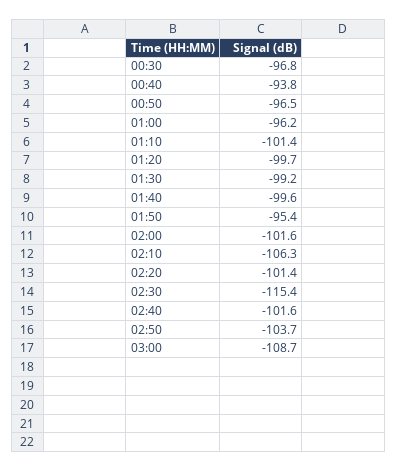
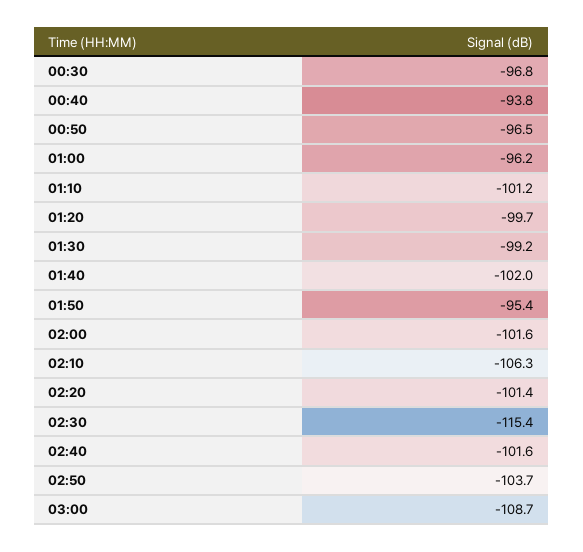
01:10: -101.4 -> -101.2
01:40: -99.6 -> -102

